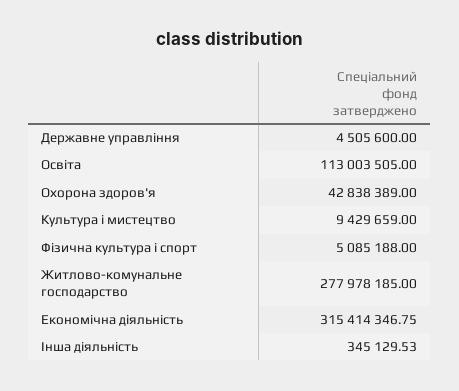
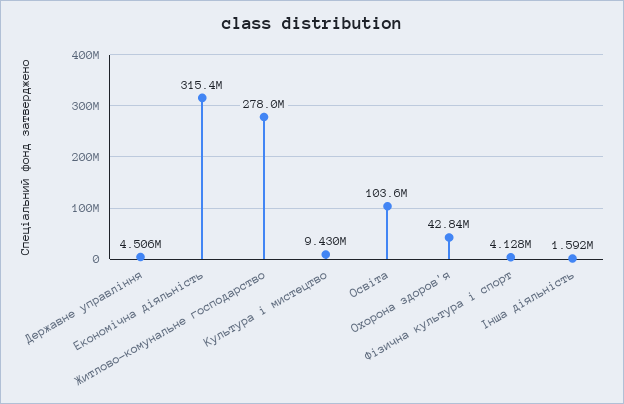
Освіта: 113003505 -> 103600000
Фізична культура і спорт: 5085188 -> 4128000
Інша діяльність: 345129.53 -> 1592000

